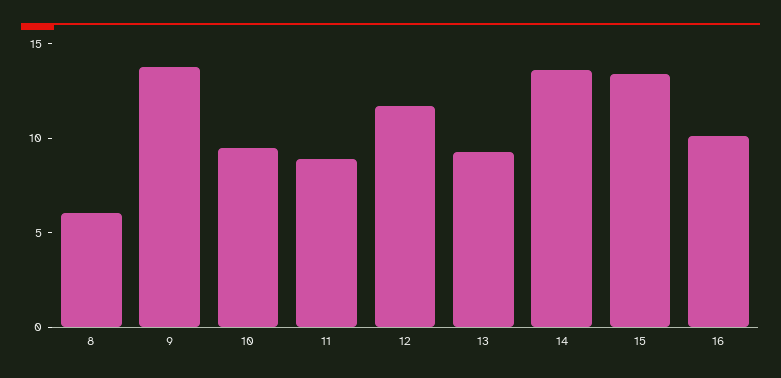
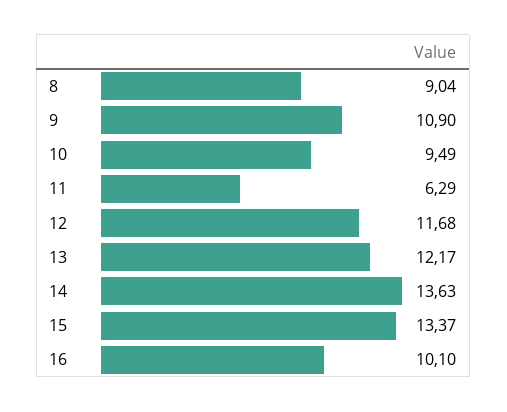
8: 6 -> 9.04
9: 14 -> 10.9
11: 9 -> 6.29
13: 9 -> 12.17

